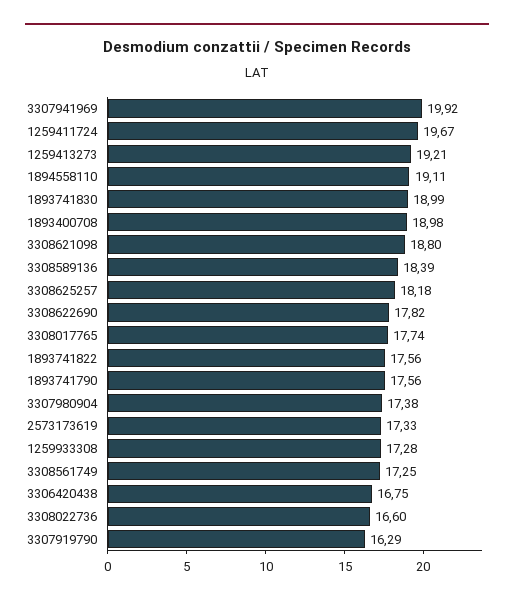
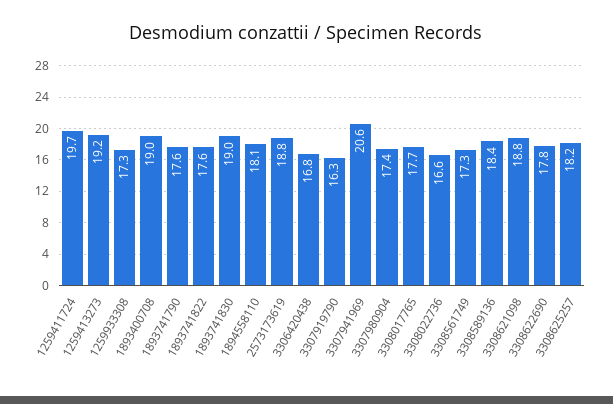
3307941969: 19.92 -> 20.6
1894558110: 19.11 -> 18.1
2573173619: 17.33 -> 18.8

